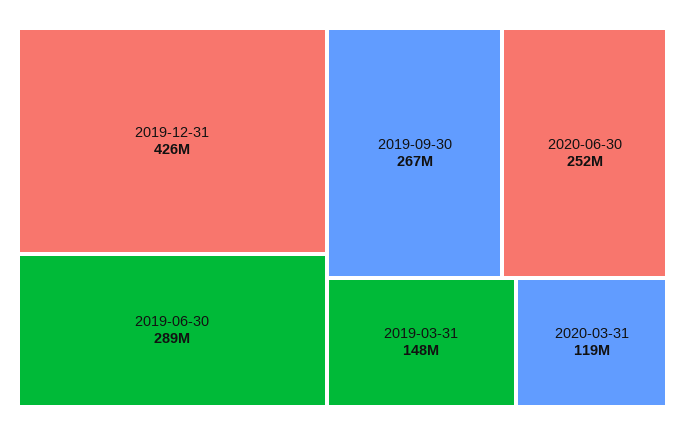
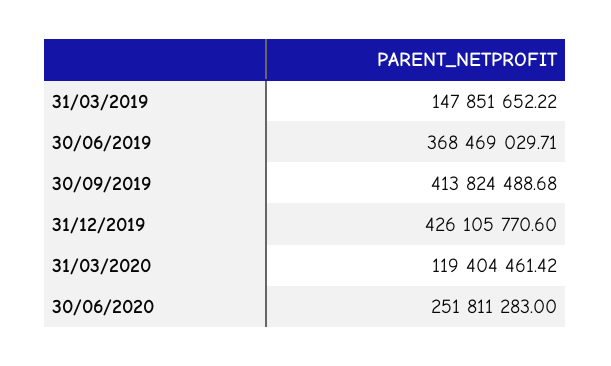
2019-06-30: 289000000 -> 368469029.71
2019-09-30: 267000000 -> 413824488.68

